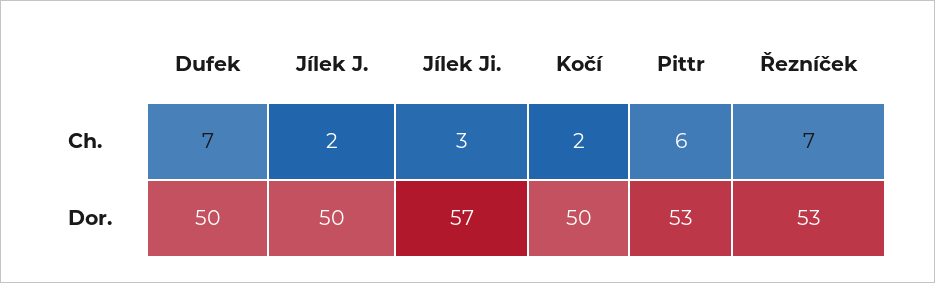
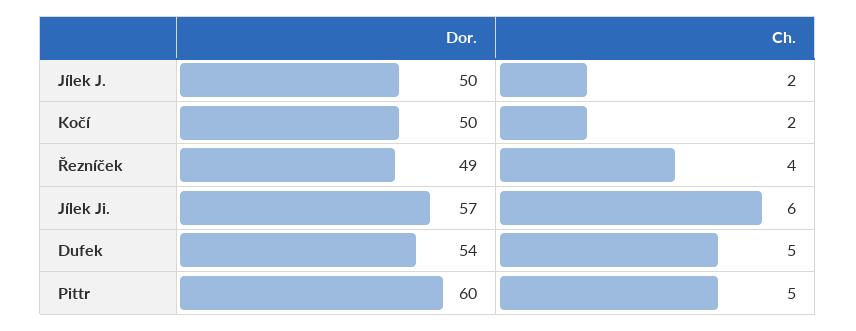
Dufek, Ch.: 7 -> 5
Jílek Ji., Ch.: 3 -> 6
Pittr, Ch.: 6 -> 5
Řezníček, Ch.: 7 -> 4
Dufek, Dor.: 50 -> 54
Pittr, Dor.: 53 -> 60
Řezníček, Dor.: 53 -> 49

